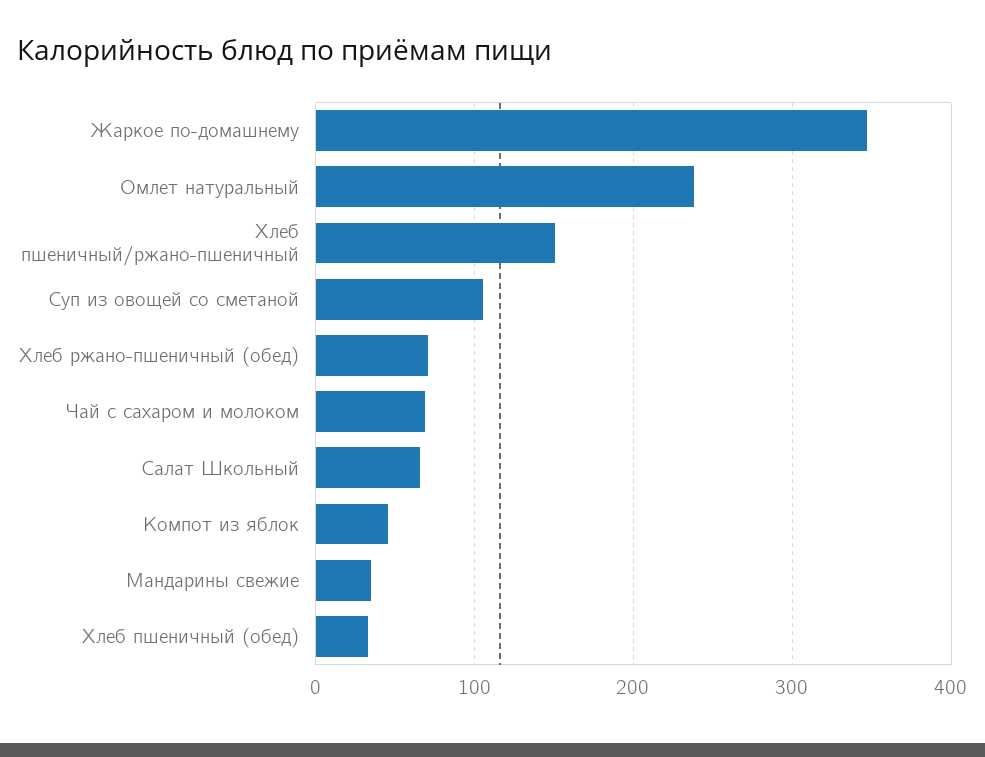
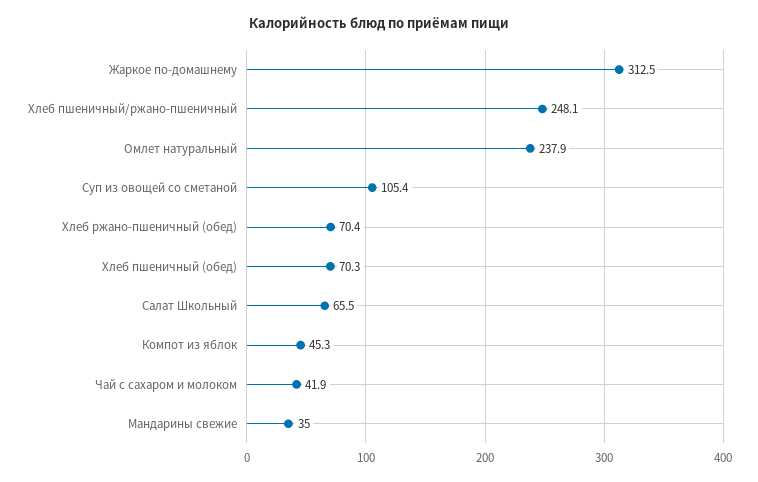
Жаркое по-домашнему: 350 -> 312.5
Хлеб пшеничный/ржано-пшеничный: 150 -> 248.1
Чай с сахаром и молоком: 70 -> 41.9
Хлеб пшеничный (обед): 30 -> 70.3

